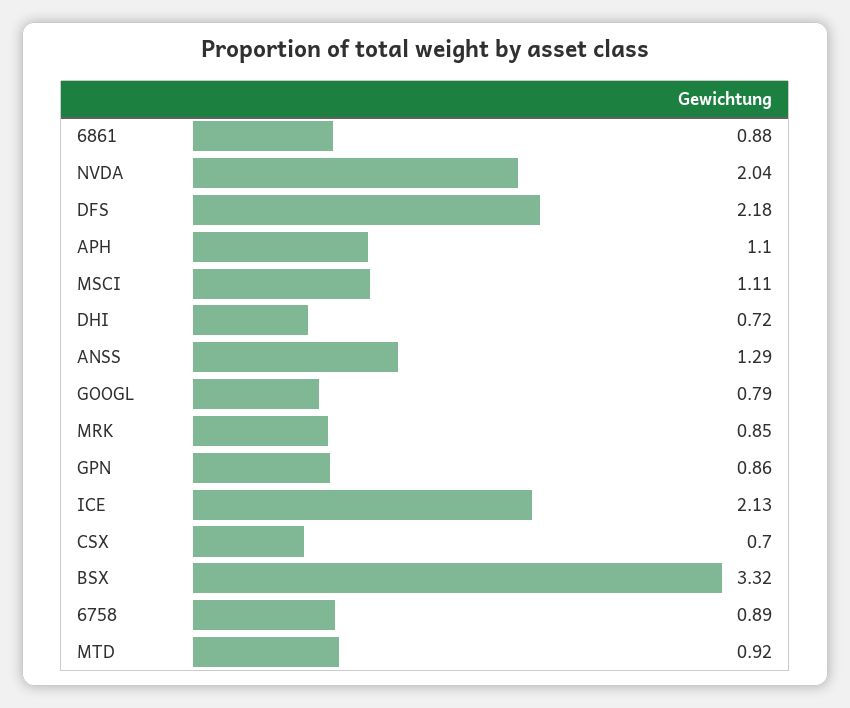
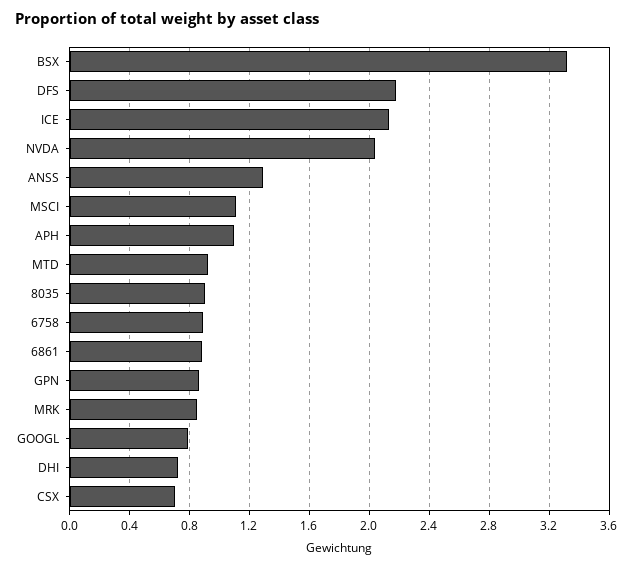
8035: none -> 0.9

